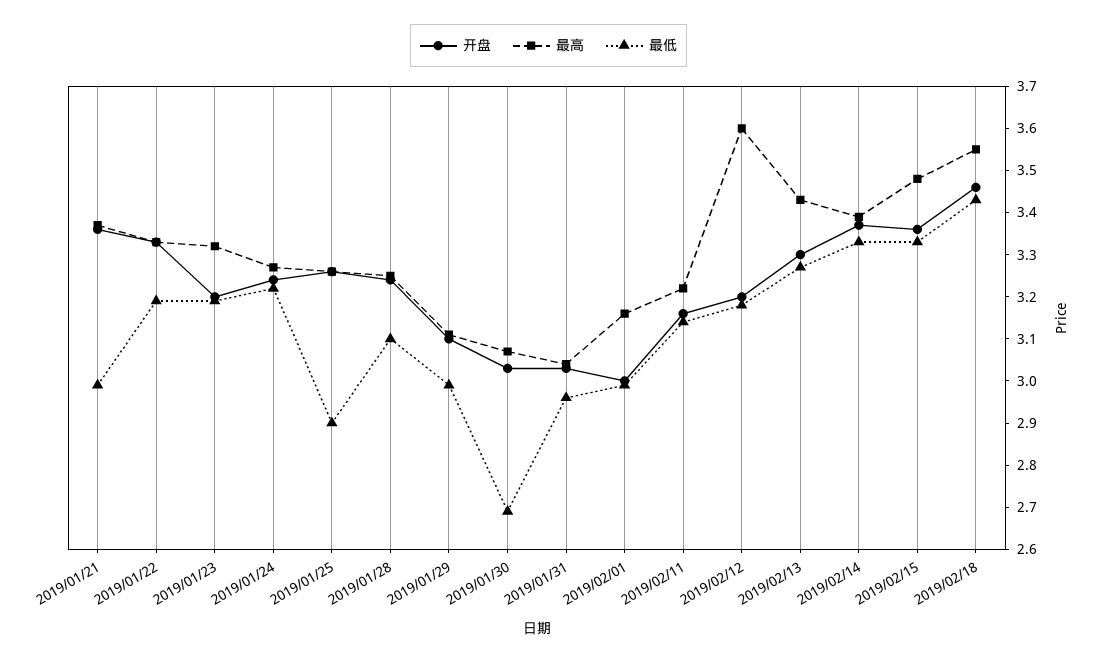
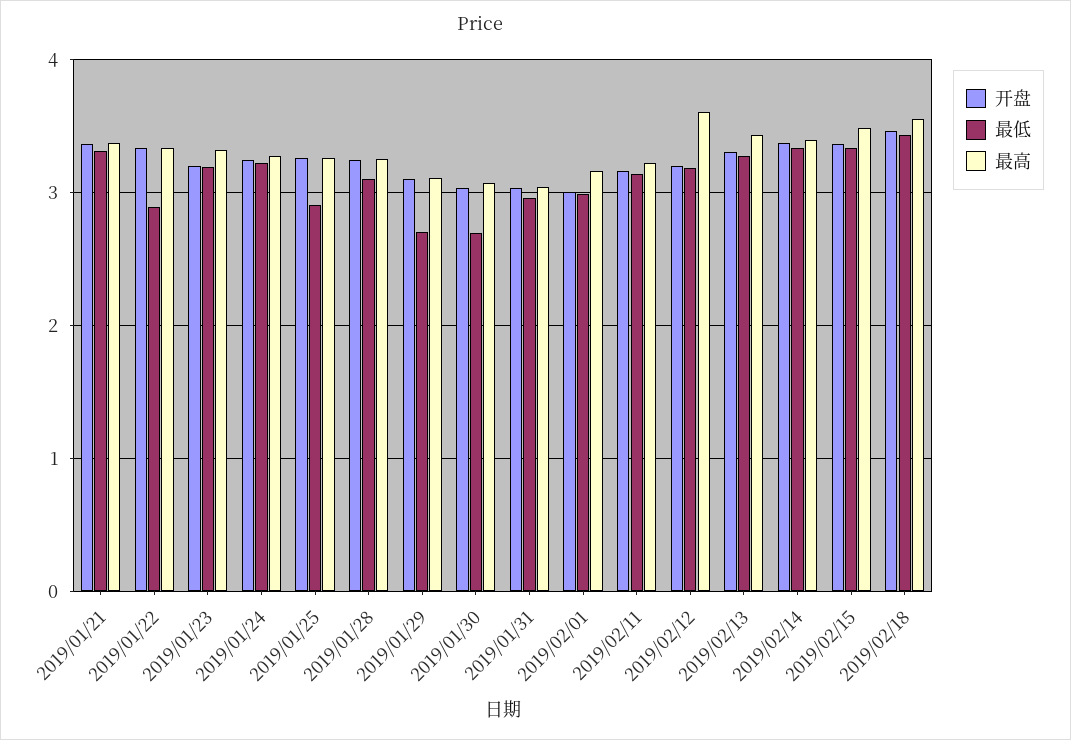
最低, 2019/01/21: 3 -> 3.3
最低, 2019/01/22: 3.2 -> 2.9
最低, 2019/01/29: 3 -> 2.7

